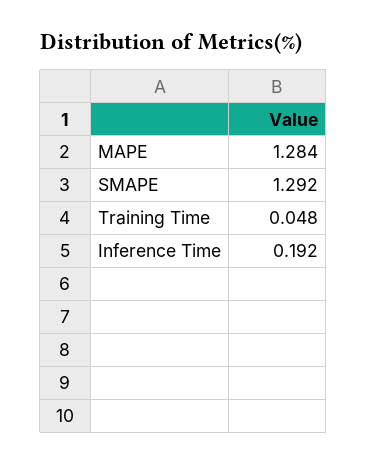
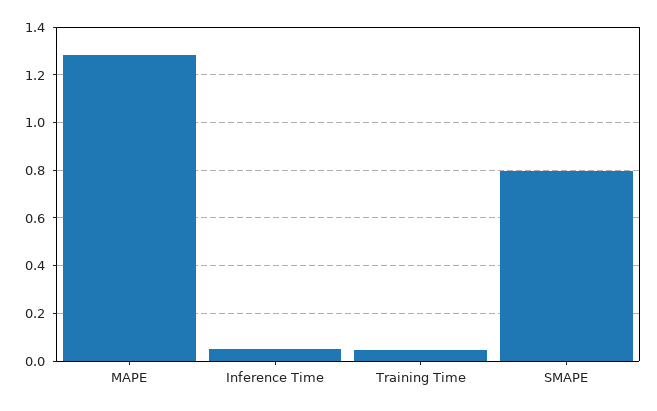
SMAPE: 1.292 -> 0.8
Inference Time: 0.192 -> 0.05

